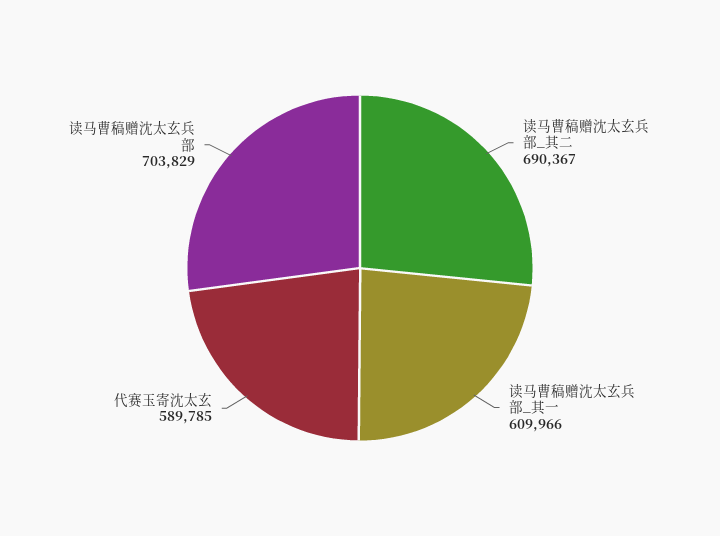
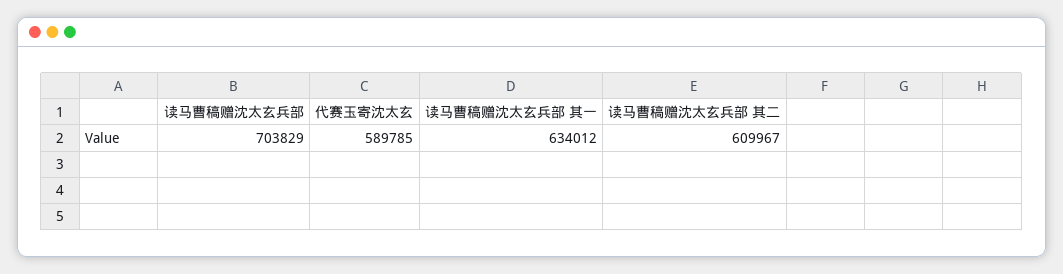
读马曹稿赠沈太玄兵部_其二: 690367 -> 609967
读马曹稿赠沈太玄兵部_其一: 609966 -> 634012

